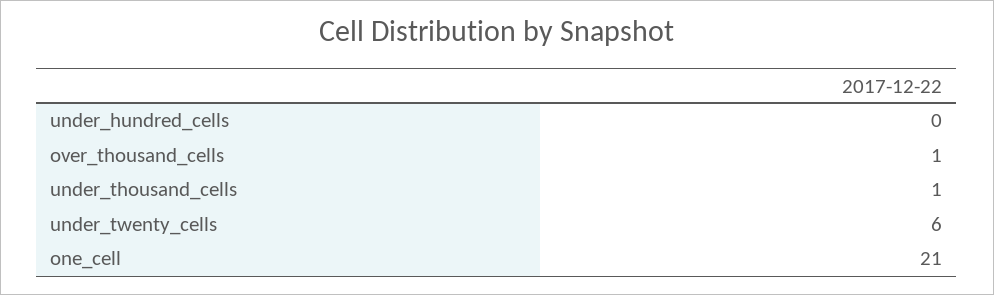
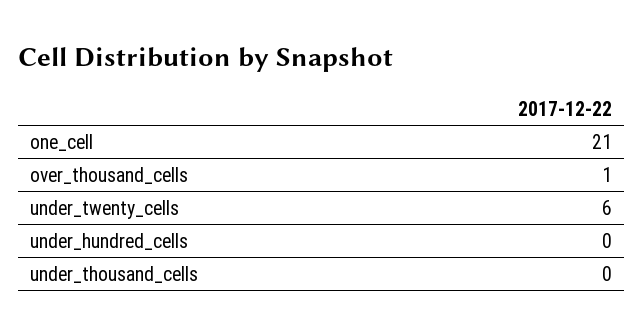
under_thousand_cells: 1 -> 0

